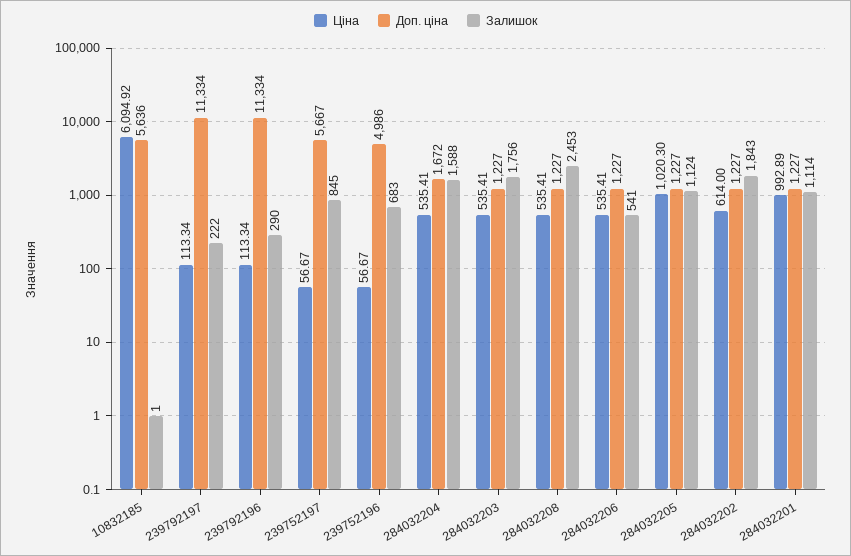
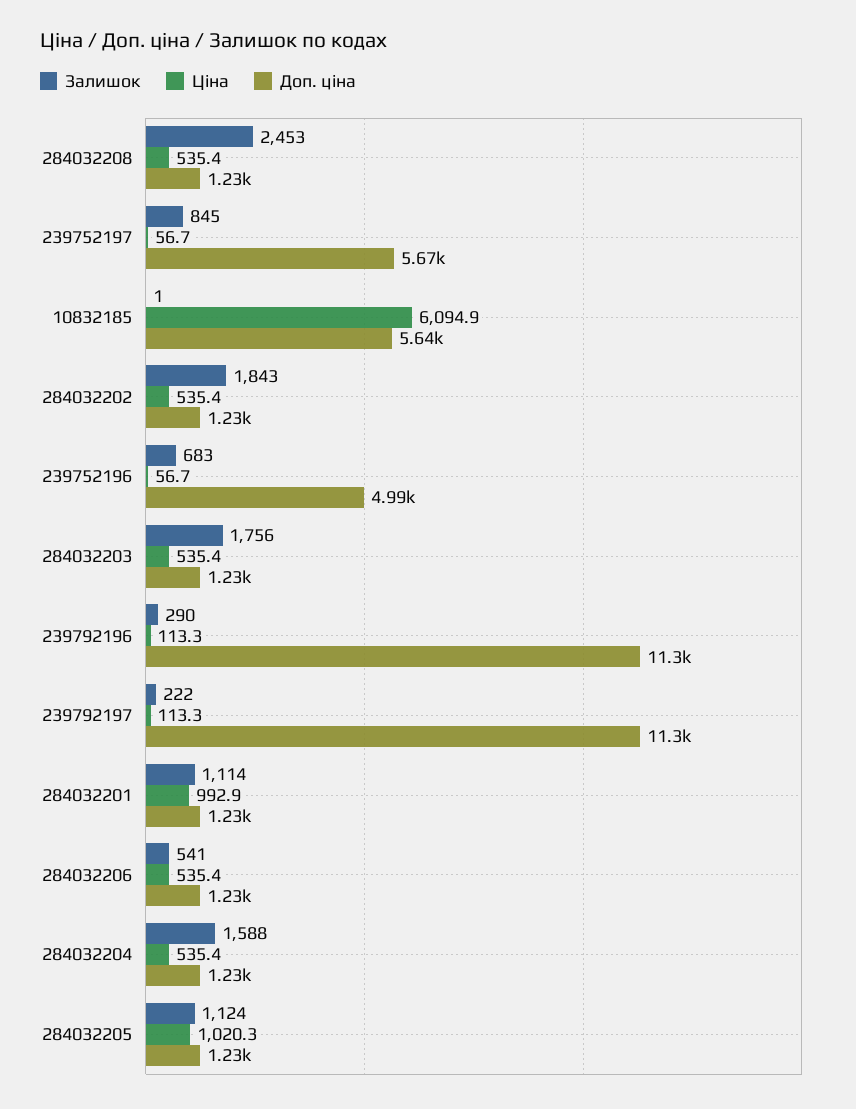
Доп. ціна, 284032204: 1672 -> 1230
Ціна, 284032202: 614 -> 535.4

